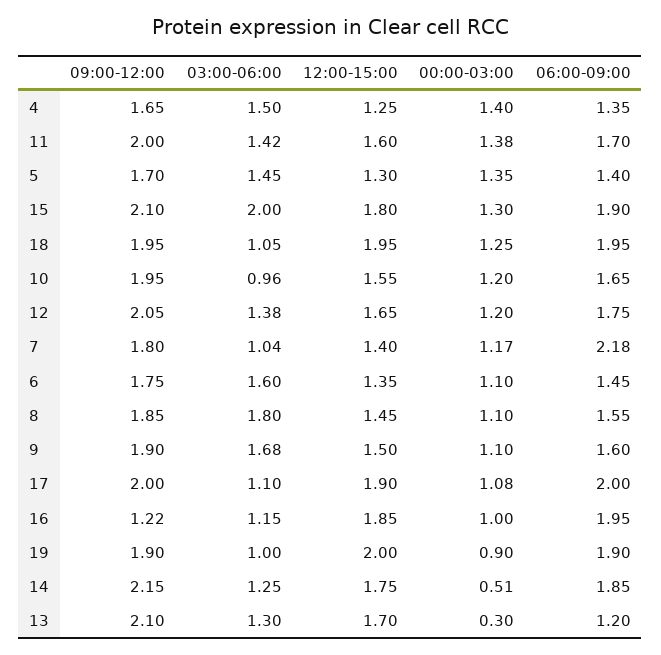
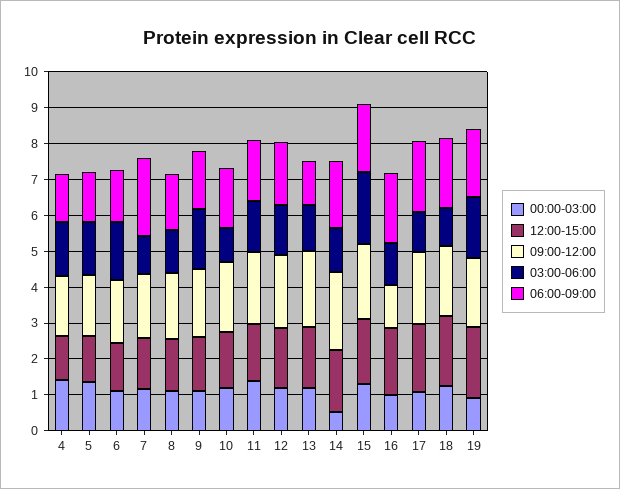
03:00-06:00, 8: 1.8 -> 1.25
03:00-06:00, 19: 1 -> 1.75
00:00-03:00, 13: 0.3 -> 1.25

